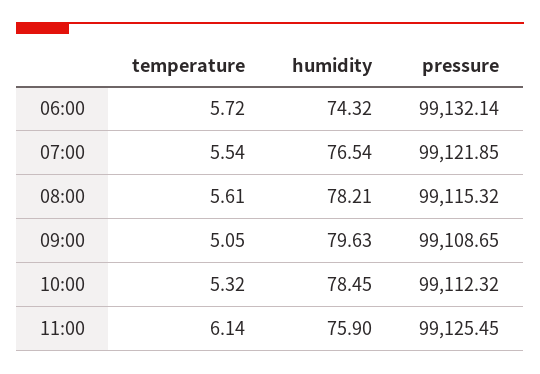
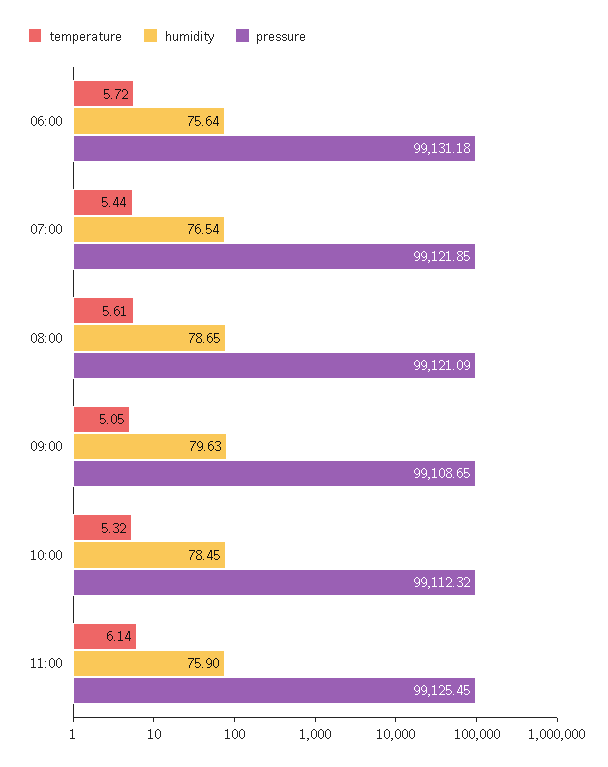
humidity, 06:00: 74.32 -> 75.64
pressure, 06:00: 99132.14 -> 99131.18
temperature, 07:00: 5.54 -> 5.44
humidity, 08:00: 78.21 -> 78.65
pressure, 08:00: 99115.32 -> 99121.09

